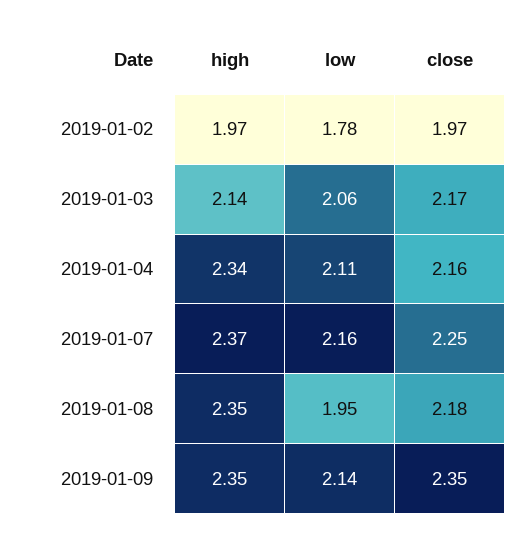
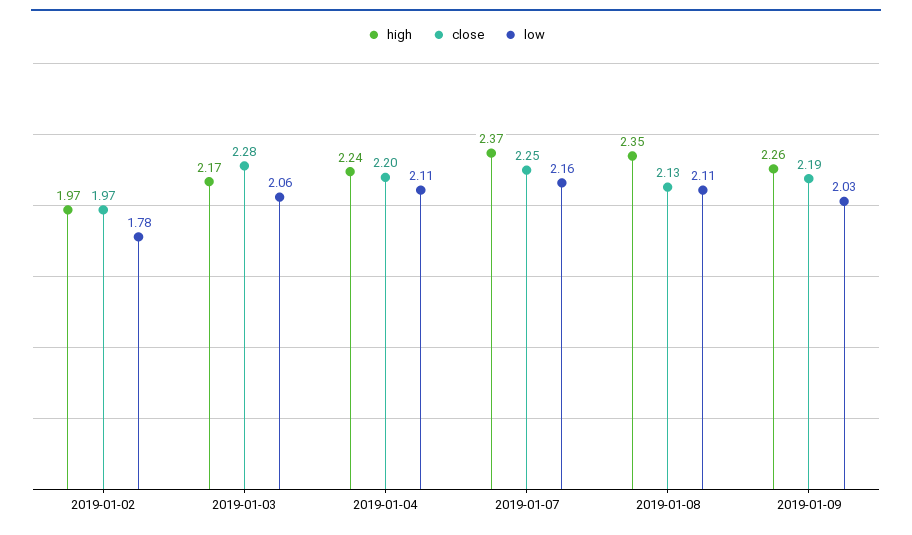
high, 2019-01-03: 2.14 -> 2.17
close, 2019-01-03: 2.17 -> 2.28
high, 2019-01-04: 2.34 -> 2.24
close, 2019-01-04: 2.16 -> 2.2
low, 2019-01-08: 1.95 -> 2.11
close, 2019-01-08: 2.18 -> 2.13
high, 2019-01-09: 2.35 -> 2.26
low, 2019-01-09: 2.14 -> 2.03
close, 2019-01-09: 2.35 -> 2.19

